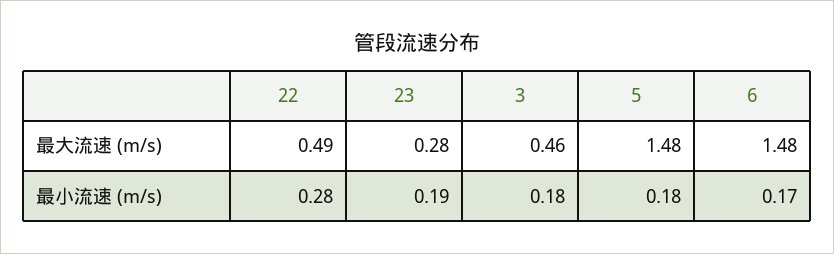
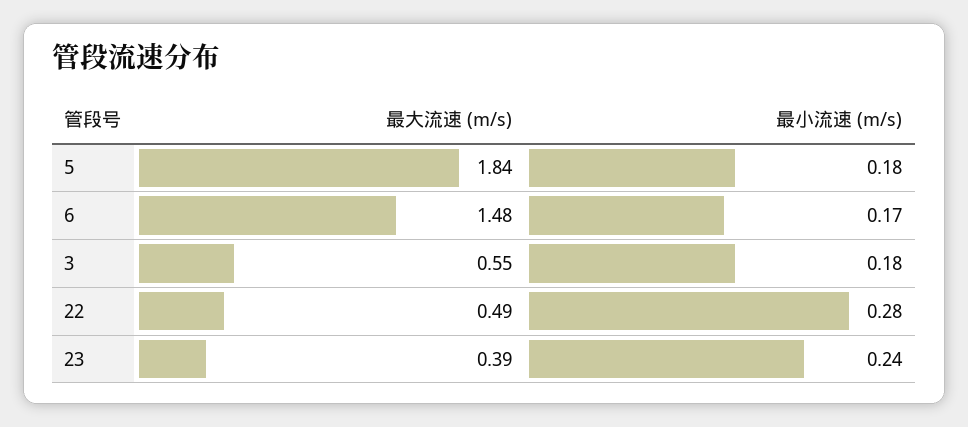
23, 最大流速 (m/s): 0.28 -> 0.39
3, 最大流速 (m/s): 0.46 -> 0.55
5, 最大流速 (m/s): 1.48 -> 1.84
23, 最小流速 (m/s): 0.19 -> 0.24

